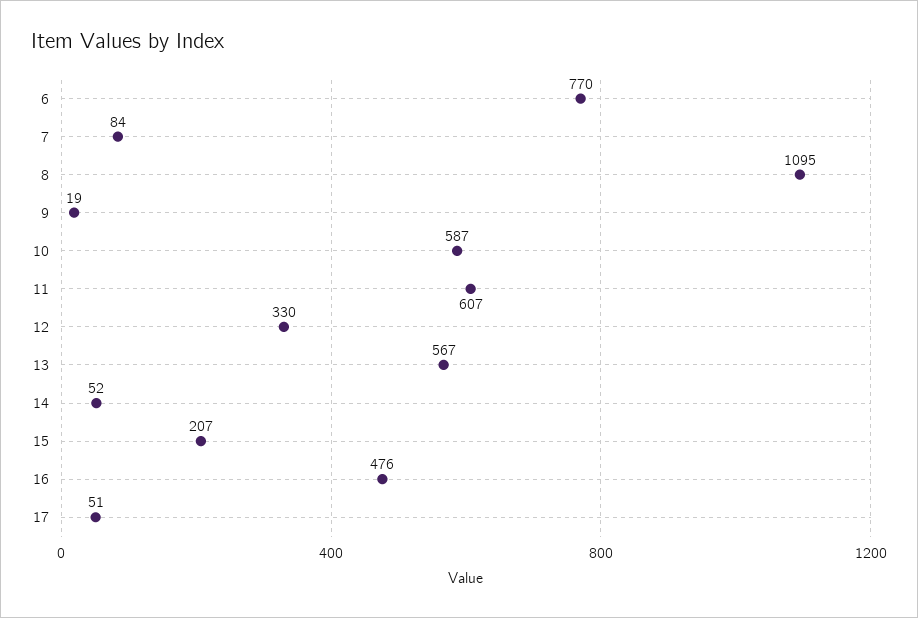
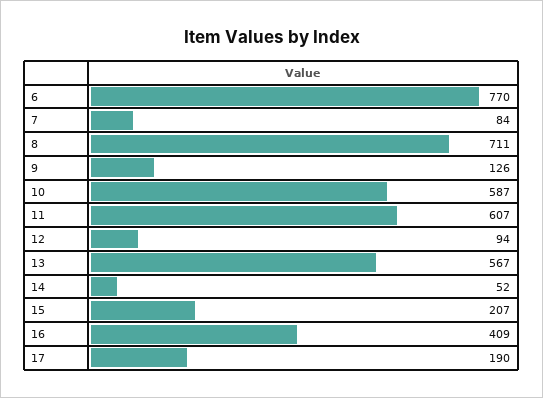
8: 1095 -> 711
9: 19 -> 126
12: 330 -> 94
16: 476 -> 409
17: 51 -> 190

